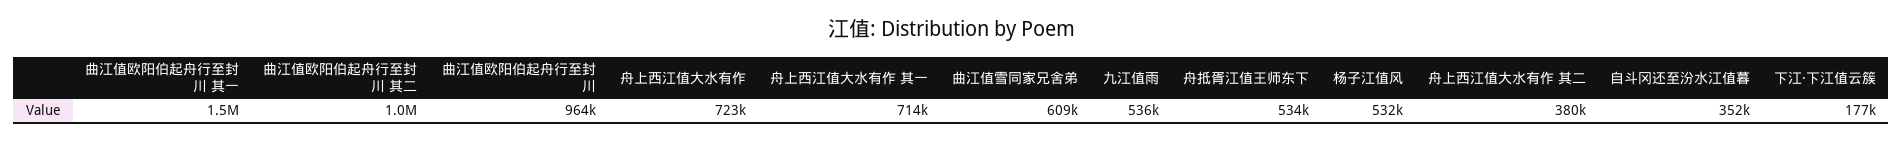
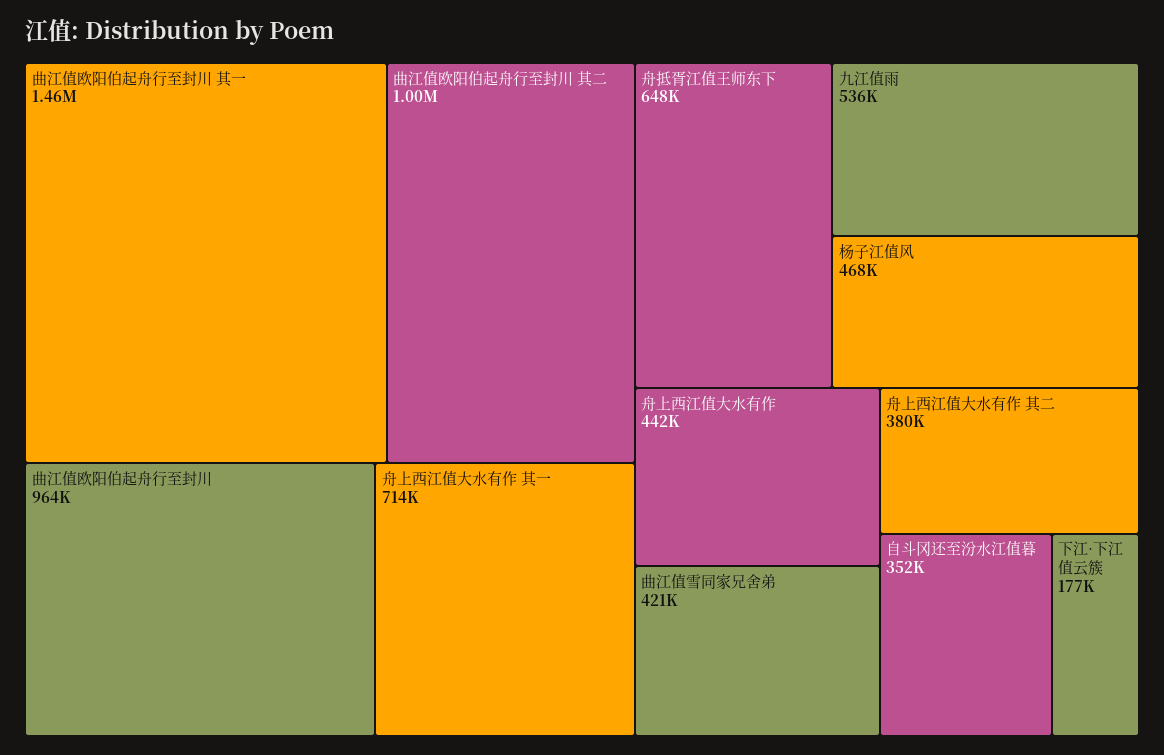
舟上西江值大水有作: 723000 -> 442000
曲江值雪同家兄舍弟: 609000 -> 421000
舟抵胥江值王师东下: 534000 -> 648000
杨子江值风: 532000 -> 468000

